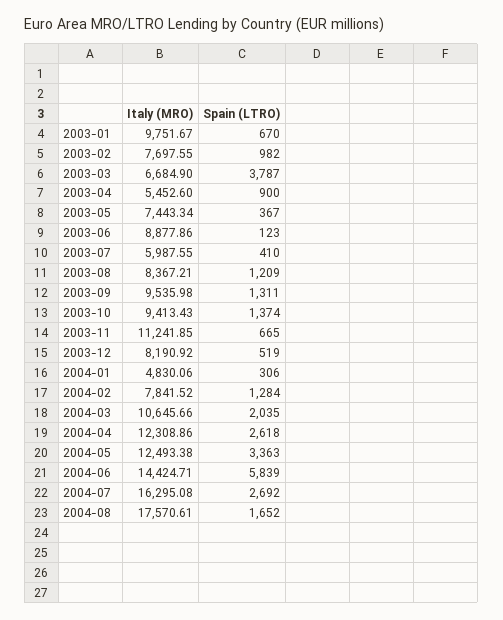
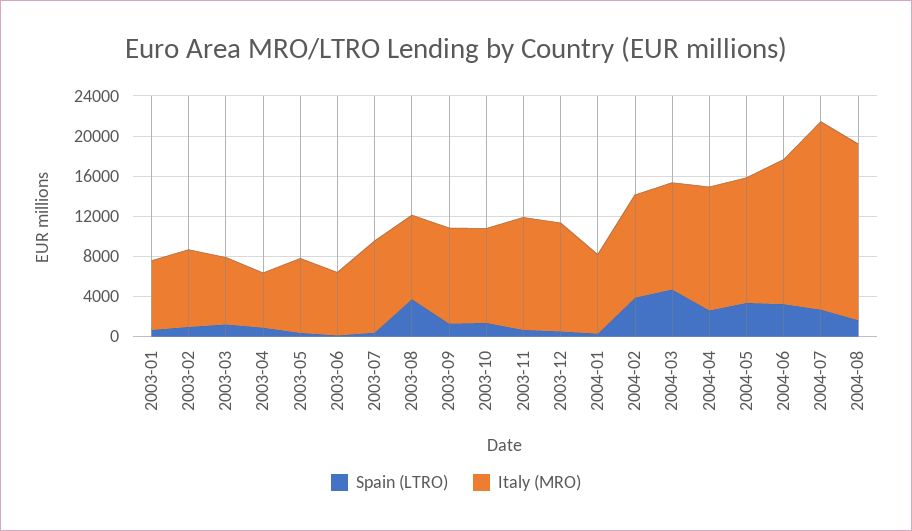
Italy (MRO), 2003-01: 9751.67 -> 7000
Spain (LTRO), 2003-03: 3787 -> 1000
Italy (MRO), 2003-06: 8877.86 -> 6000
Italy (MRO), 2003-07: 5987.55 -> 9000
Spain (LTRO), 2003-08: 1209 -> 4000
Italy (MRO), 2003-12: 8190.92 -> 11000
Italy (MRO), 2004-01: 4830.06 -> 8000
Italy (MRO), 2004-02: 7841.52 -> 10000
Spain (LTRO), 2004-02: 1284 -> 4000
Spain (LTRO), 2004-03: 2035 -> 5000
Spain (LTRO), 2004-06: 5839 -> 3000
Italy (MRO), 2004-07: 16295.08 -> 19000

